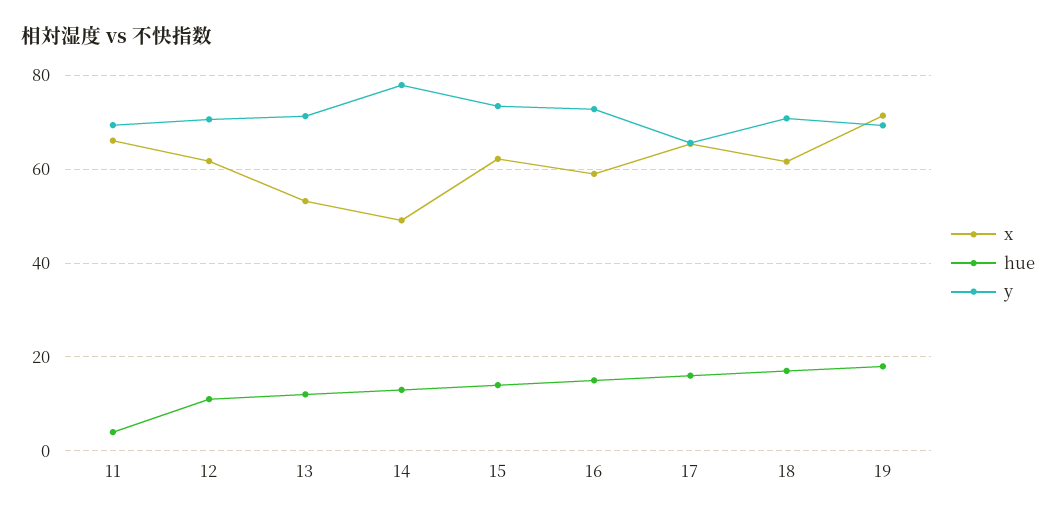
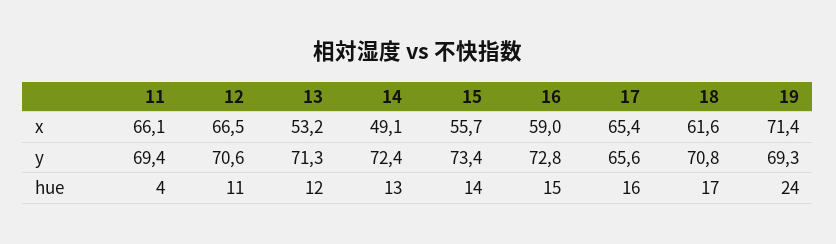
x, 12: 62 -> 66.5
y, 14: 78 -> 72.4
x, 15: 62 -> 55.7
hue, 19: 18 -> 24

